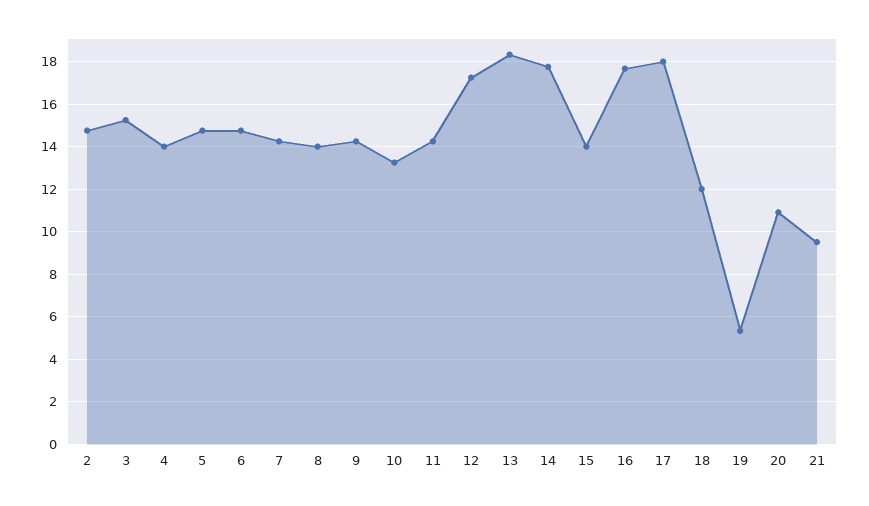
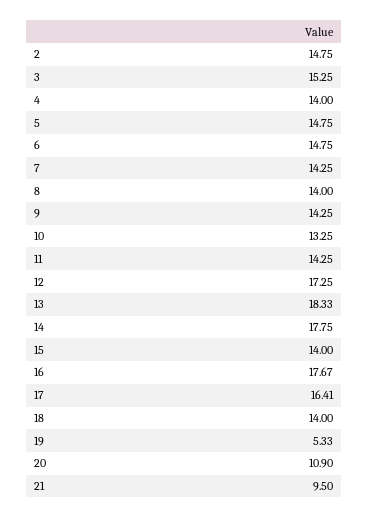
17: 18 -> 16.41
18: 12 -> 14

